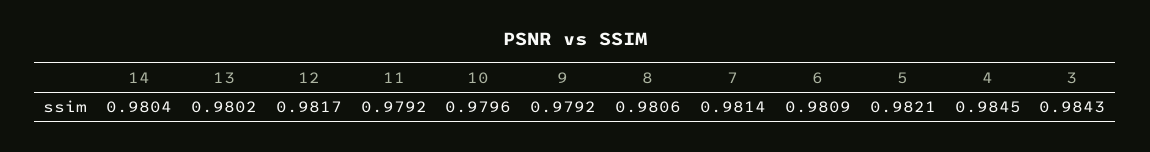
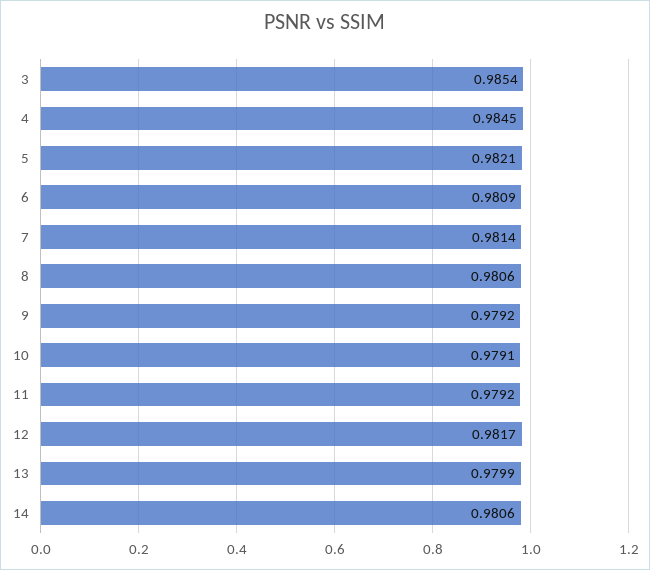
14: 0.9804 -> 0.9806
13: 0.9802 -> 0.9799
10: 0.9796 -> 0.9791
3: 0.9843 -> 0.9854

